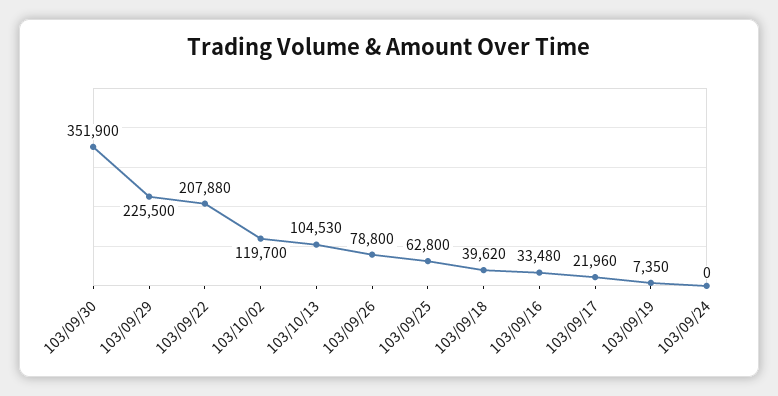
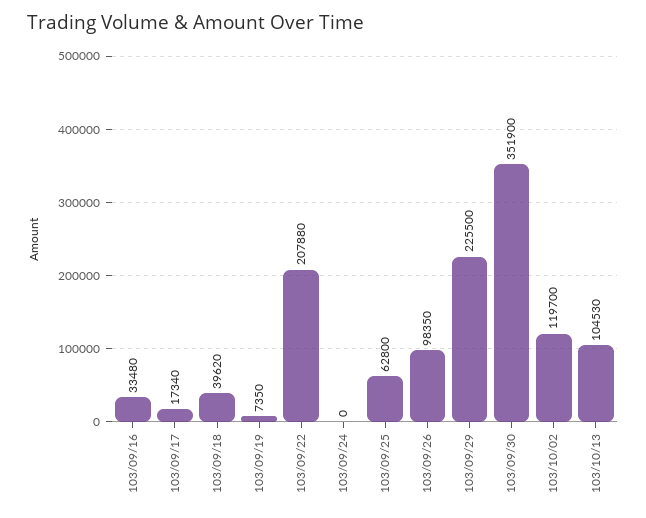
103/09/26: 78800 -> 98350
103/09/17: 21960 -> 17340

